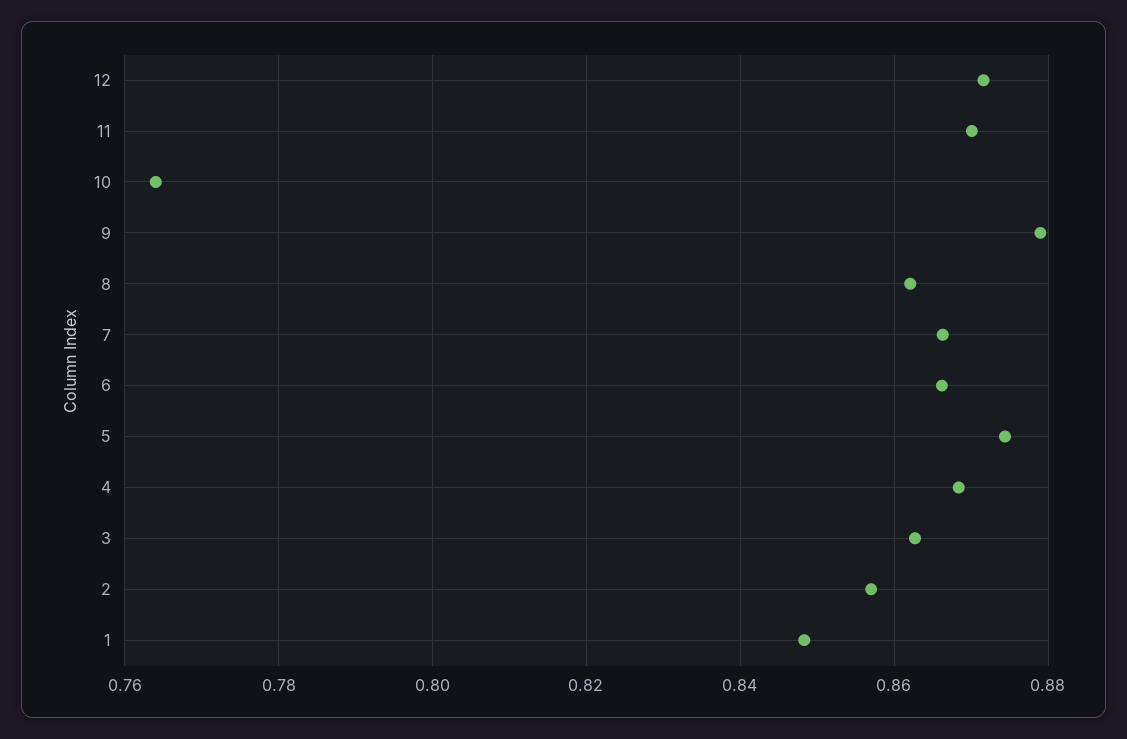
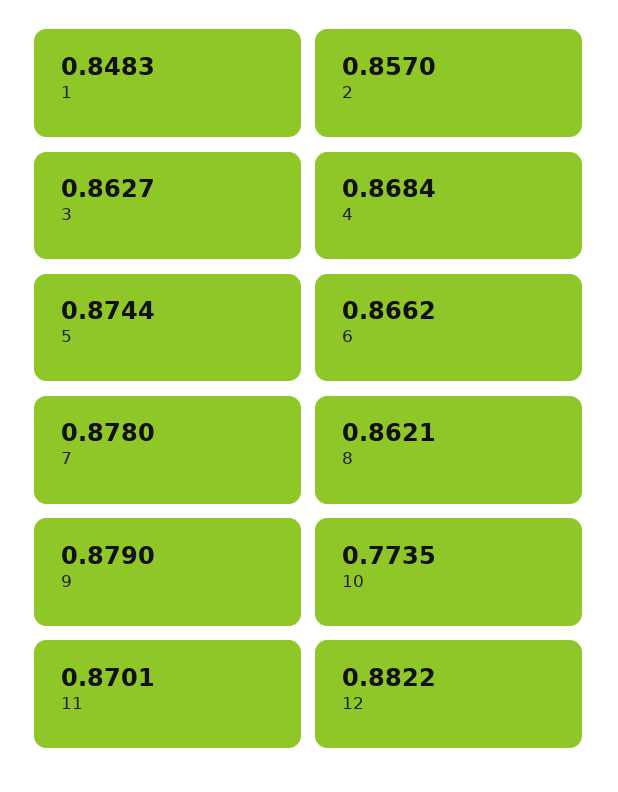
12: 0.872 -> 0.8822
10: 0.764 -> 0.7735
7: 0.866 -> 0.878

